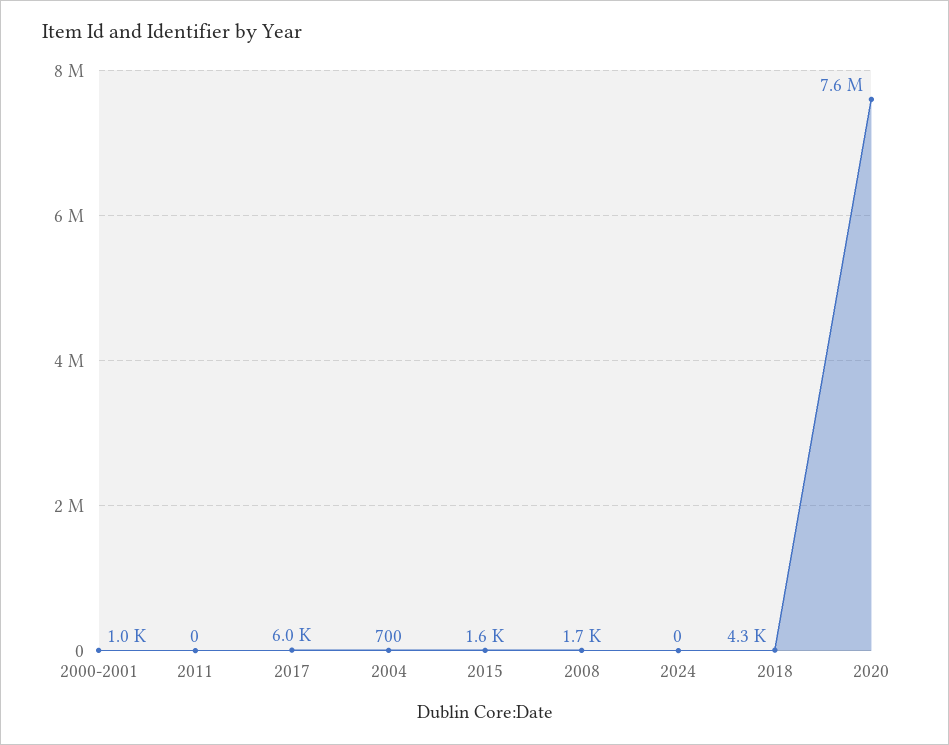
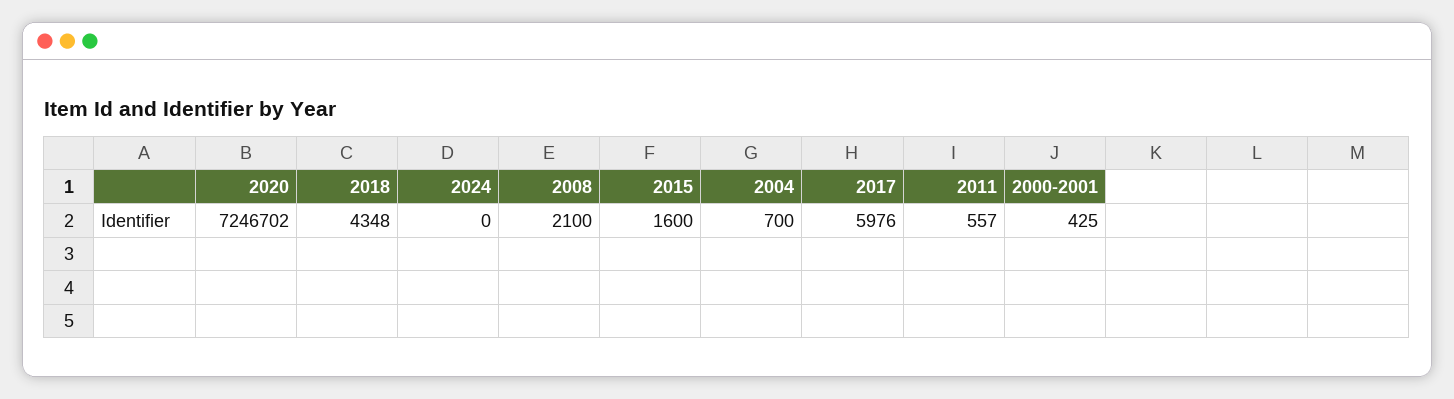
2000-2001: 1000 -> 425
2011: 0 -> 557
2008: 1700 -> 2100
2020: 7600000 -> 7246702

